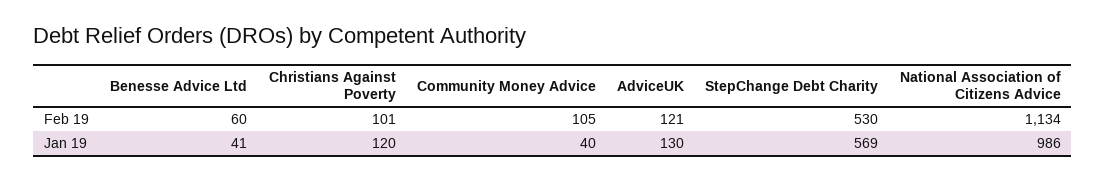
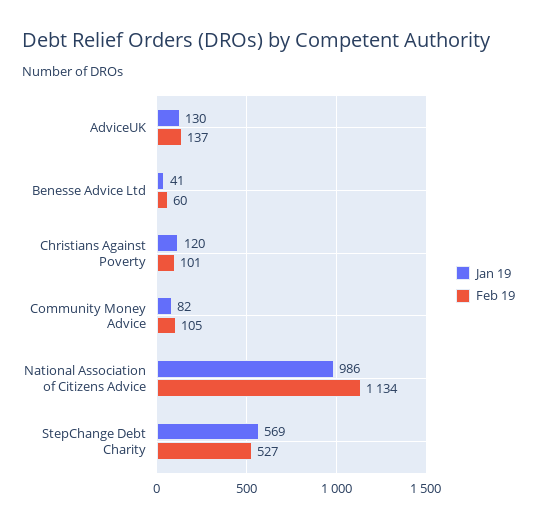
Feb 19, AdviceUK: 121 -> 137
Feb 19, StepChange Debt Charity: 530 -> 527
Jan 19, Community Money Advice: 40 -> 82

